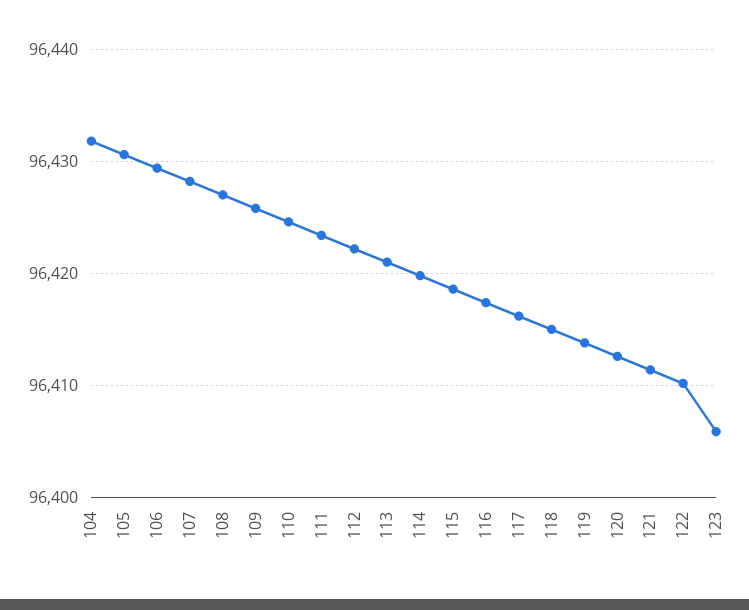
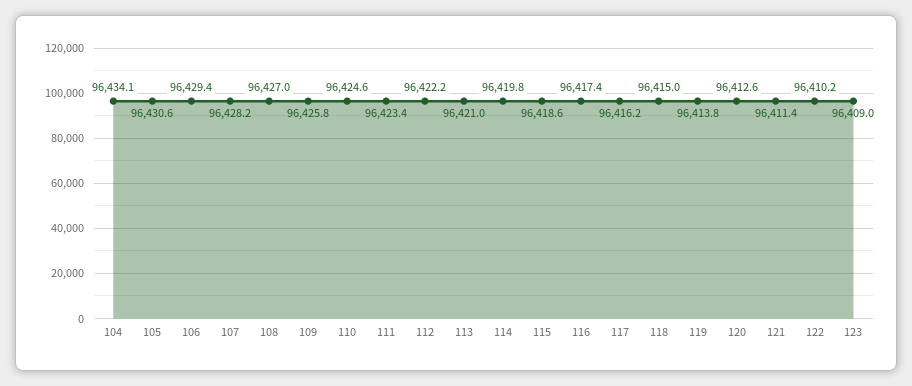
104: 96432 -> 96434.1
123: 96406 -> 96409

